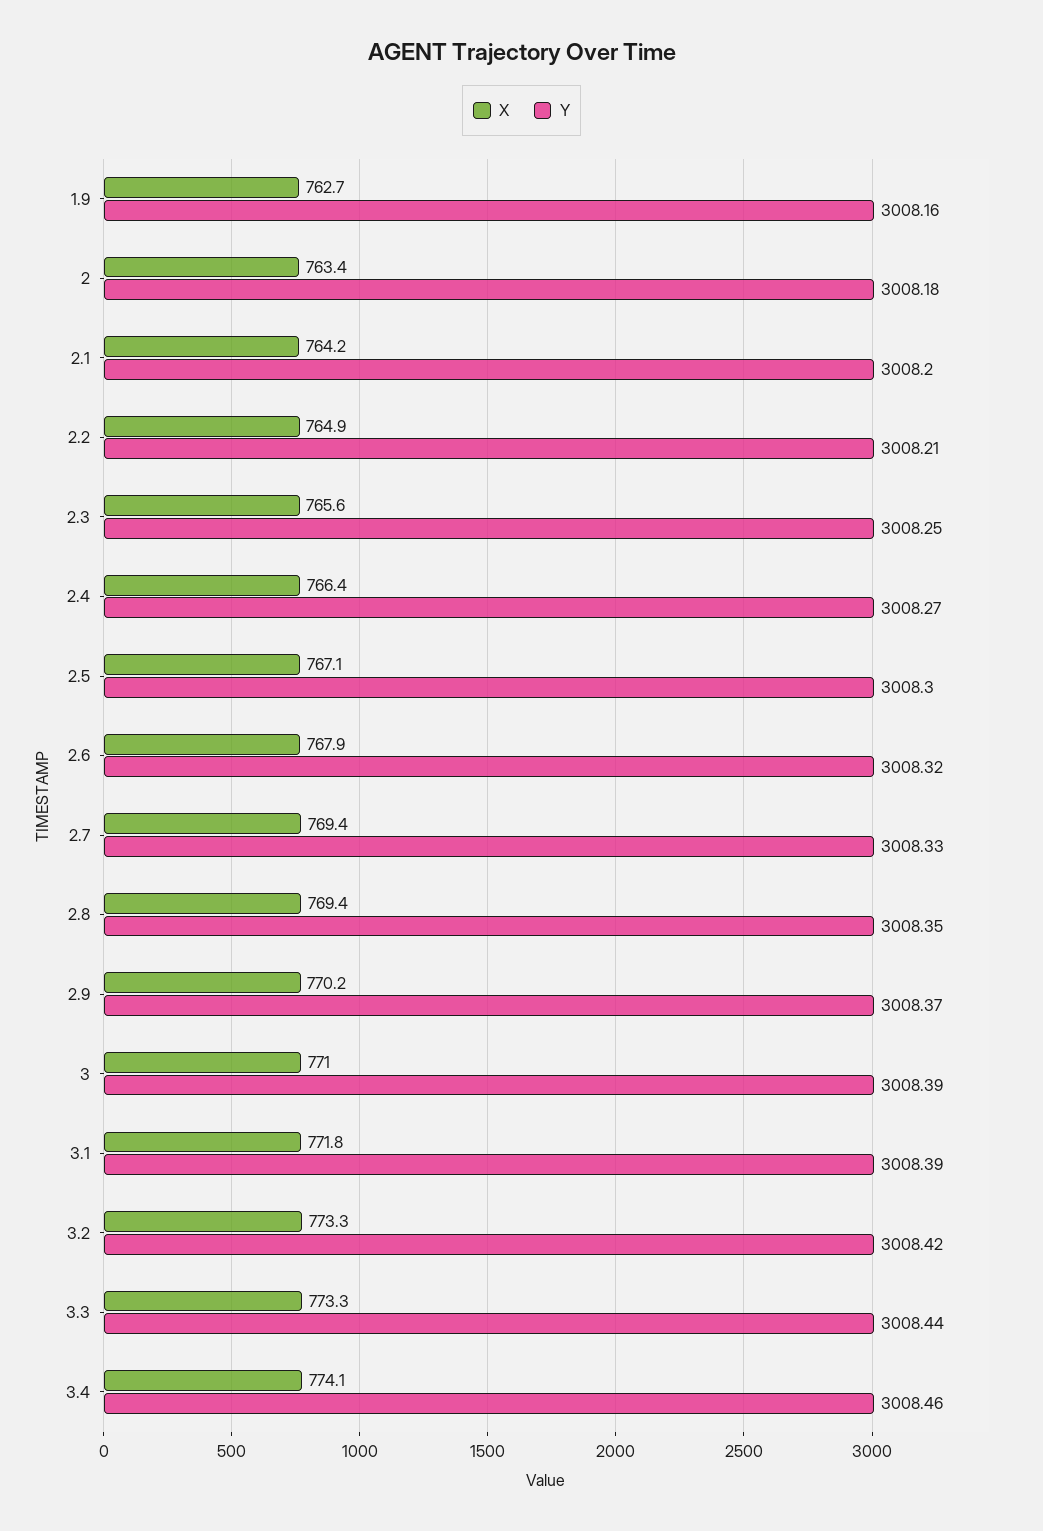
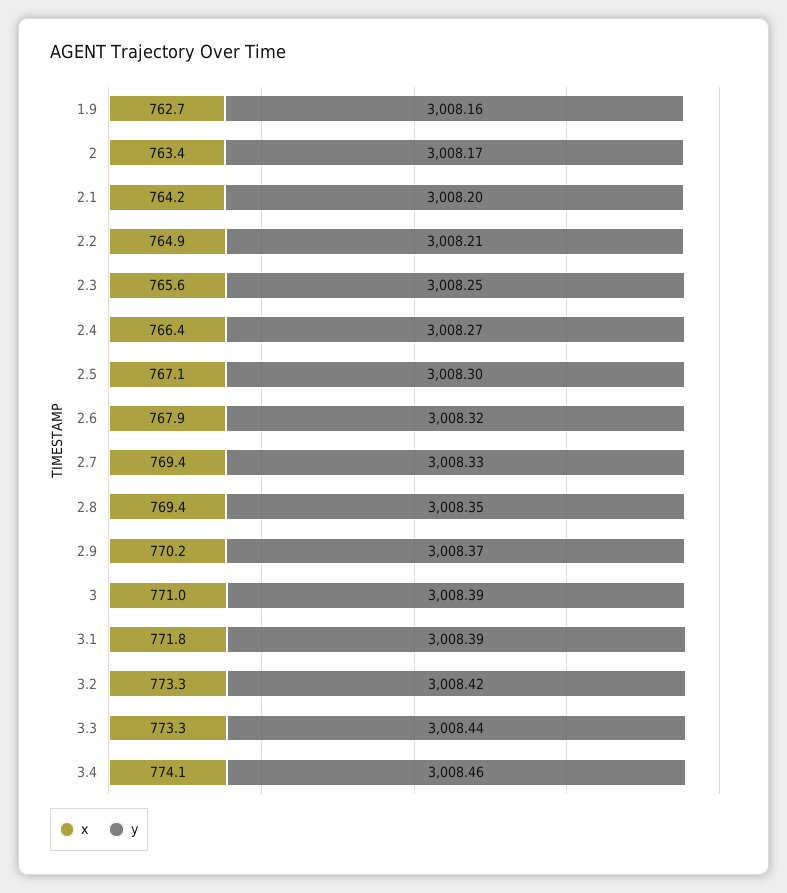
Y, 2: 3008.18 -> 3008.17

